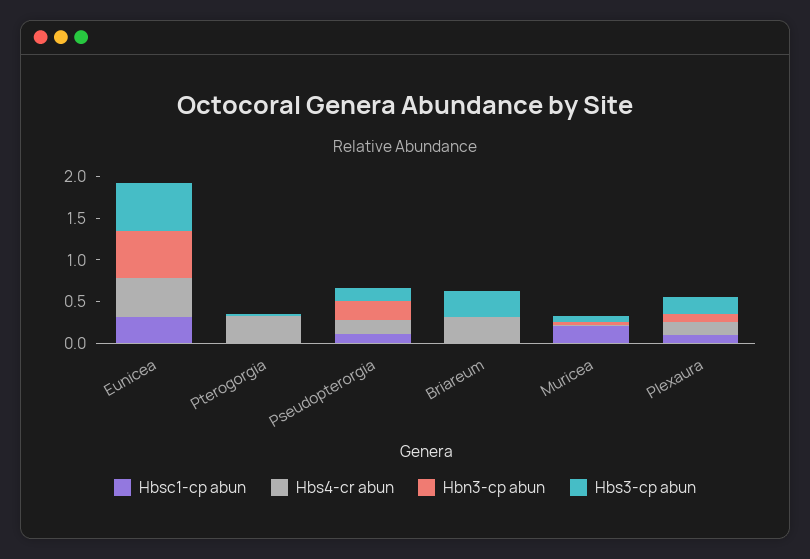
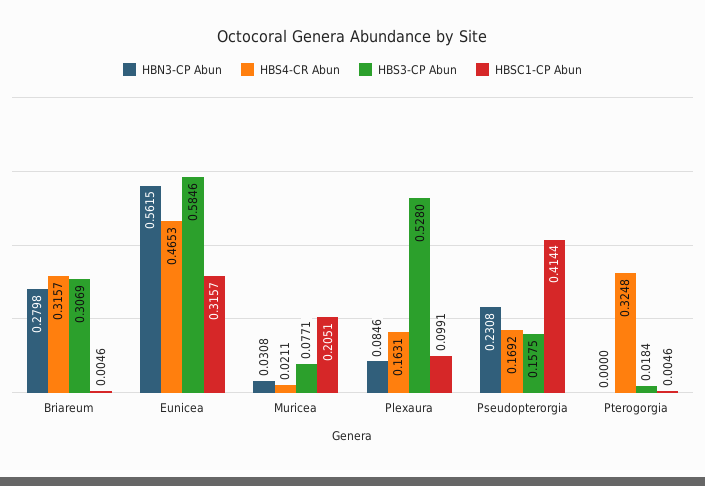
Hbsc1-cp abun, Pseudopterorgia: 0.1 -> 0.4144
Hbn3-cp abun, Briareum: 0 -> 0.2798
Hbs3-cp abun, Plexaura: 0.2 -> 0.528

